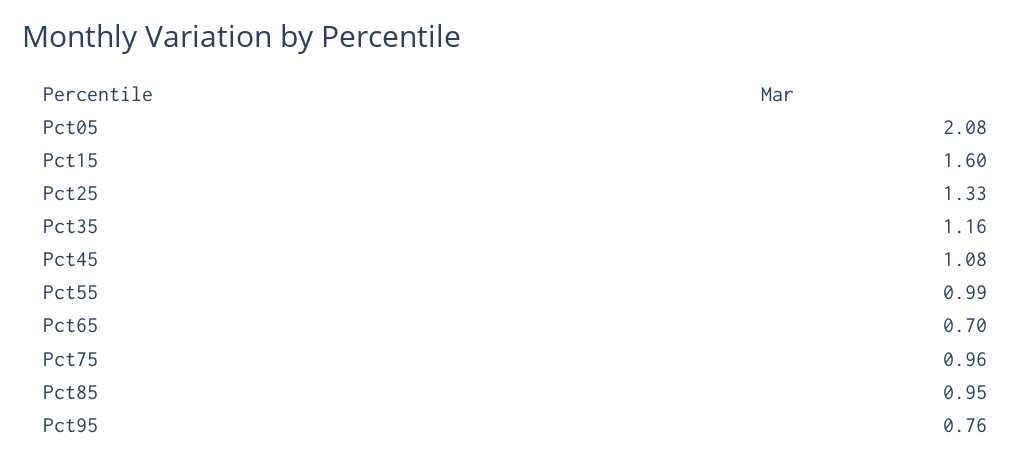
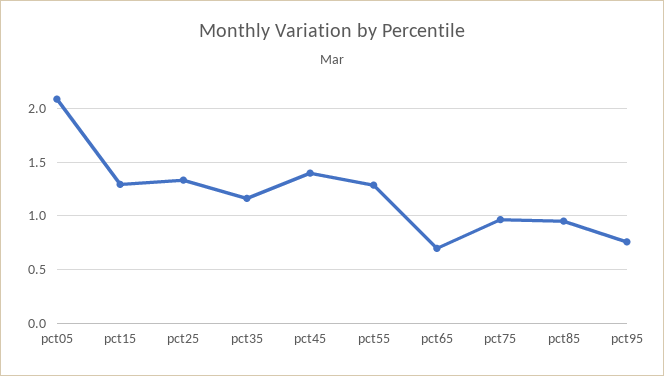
Pct15: 1.6 -> 1.3
Pct45: 1.08 -> 1.4
Pct55: 0.99 -> 1.3

